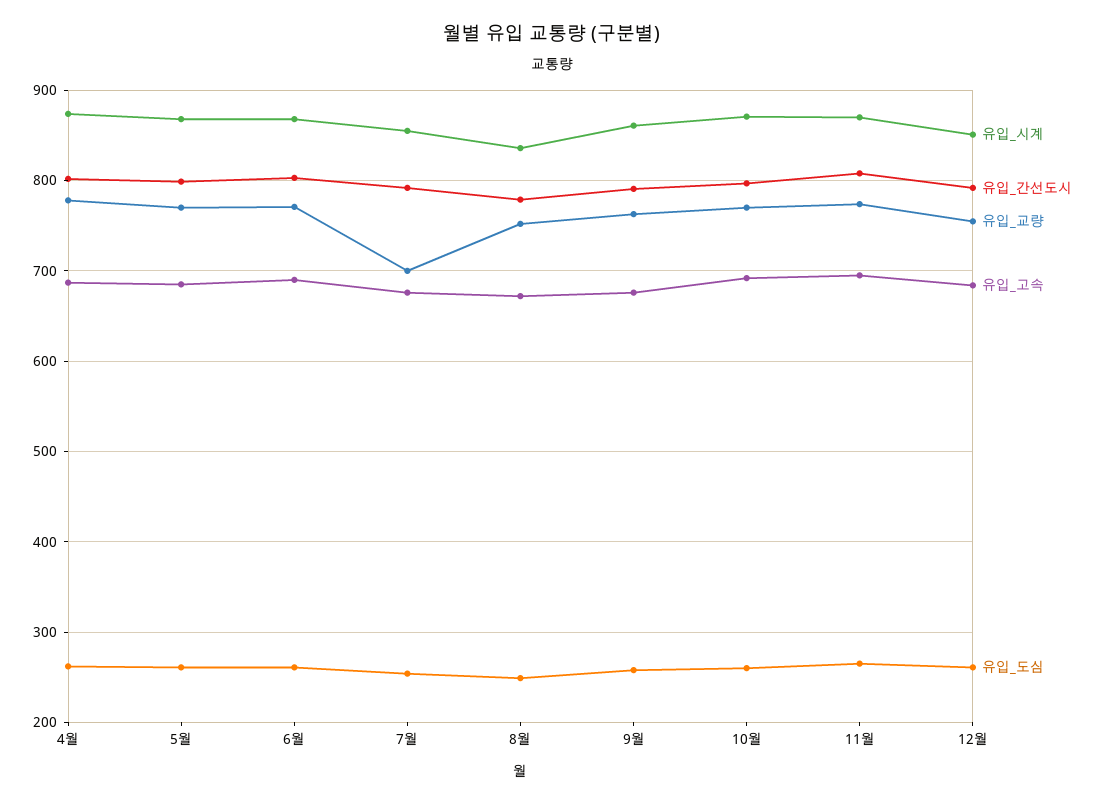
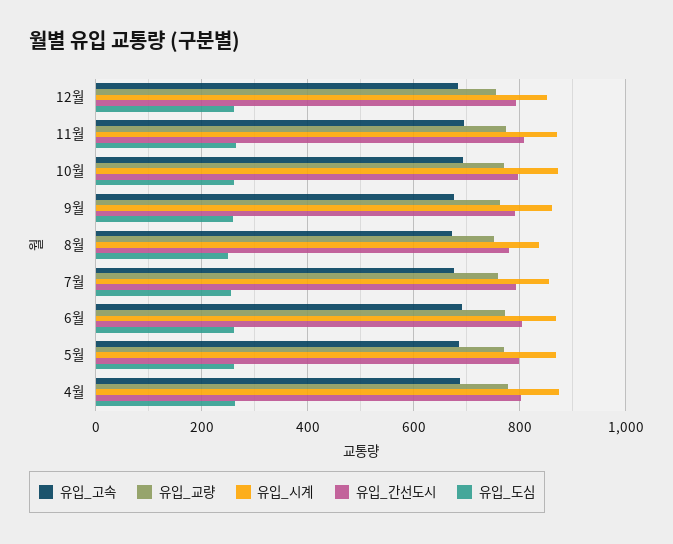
유입_교량, 7월: 700 -> 760

